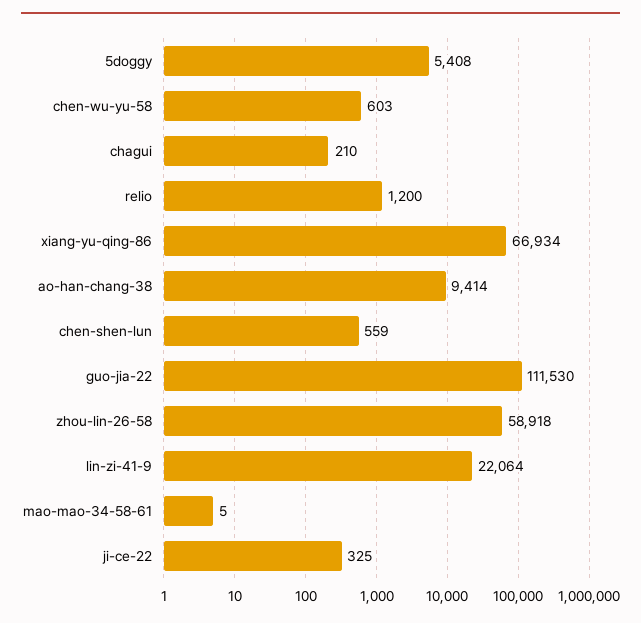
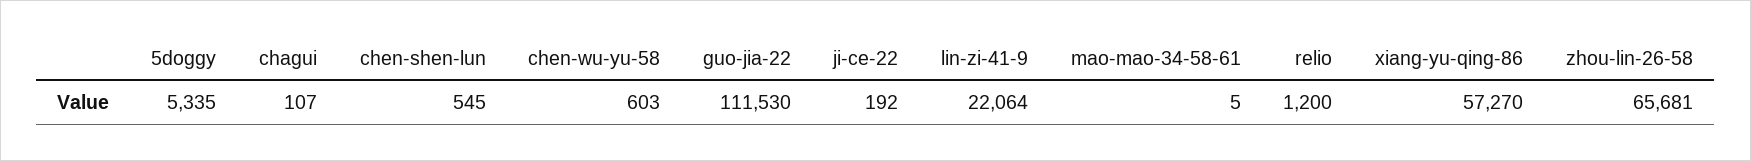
5doggy: 5408 -> 5335
chagui: 210 -> 107
xiang-yu-qing-86: 66934 -> 57270
ao-han-chang-38: 9414 -> none
chen-shen-lun: 559 -> 545
zhou-lin-26-58: 58918 -> 65681
ji-ce-22: 325 -> 192

